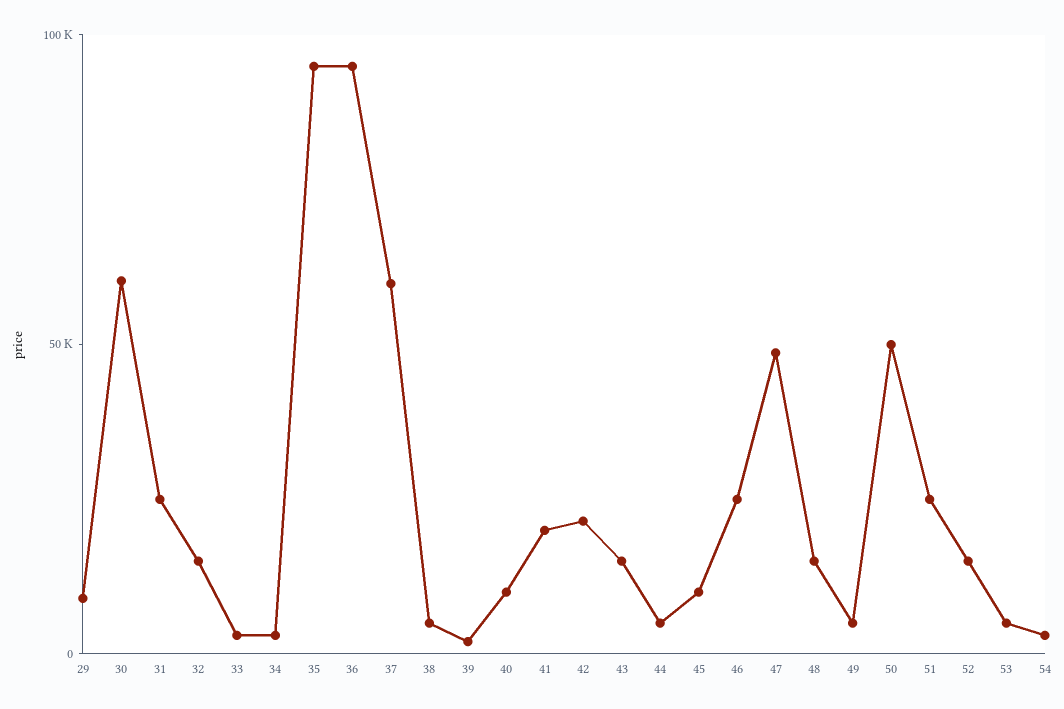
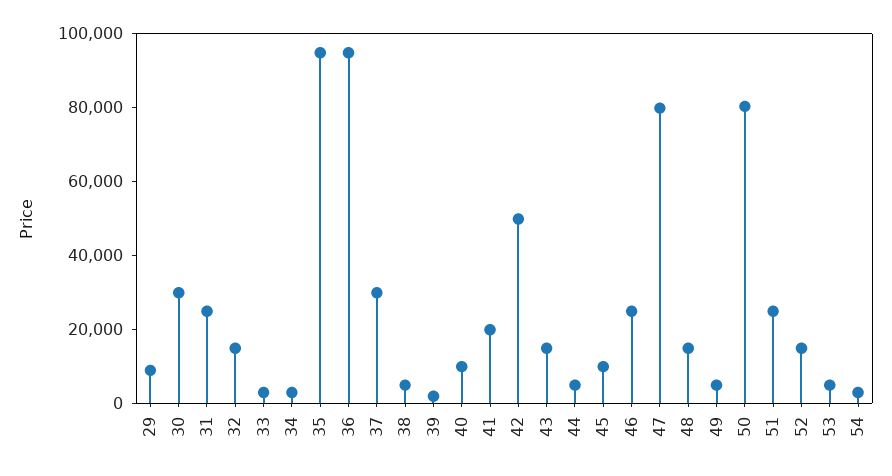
30: 60000 -> 30000
37: 60000 -> 30000
42: 20000 -> 50000
47: 50000 -> 80000
50: 50000 -> 80000

